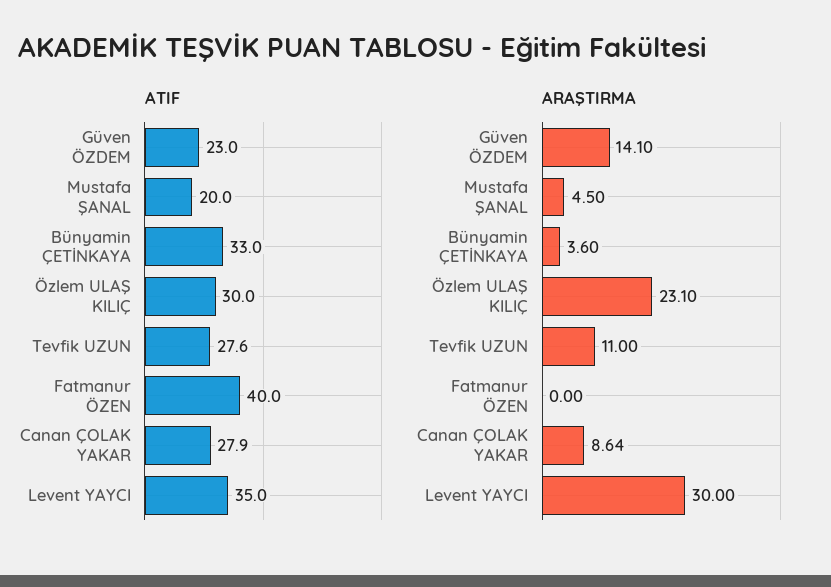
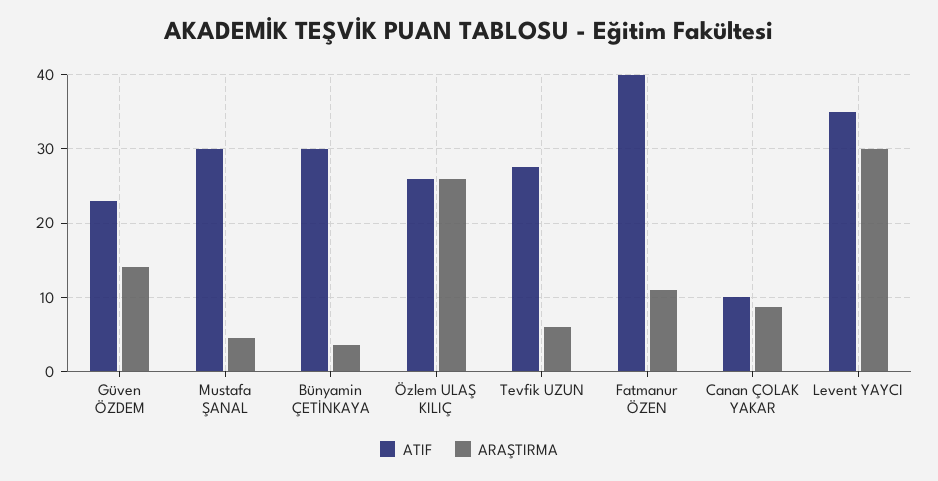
ATIF, Mustafa ŞANAL: 20 -> 30
ATIF, Bünyamin ÇETİNKAYA: 33 -> 30
ATIF, Özlem ULAŞ KILIÇ: 30 -> 26
ATIF, Canan ÇOLAK YAKAR: 27.9 -> 10
ARAŞTIRMA, Özlem ULAŞ KILIÇ: 23.1 -> 26
ARAŞTIRMA, Tevfik UZUN: 11 -> 6
ARAŞTIRMA, Fatmanur ÖZEN: 0 -> 11

